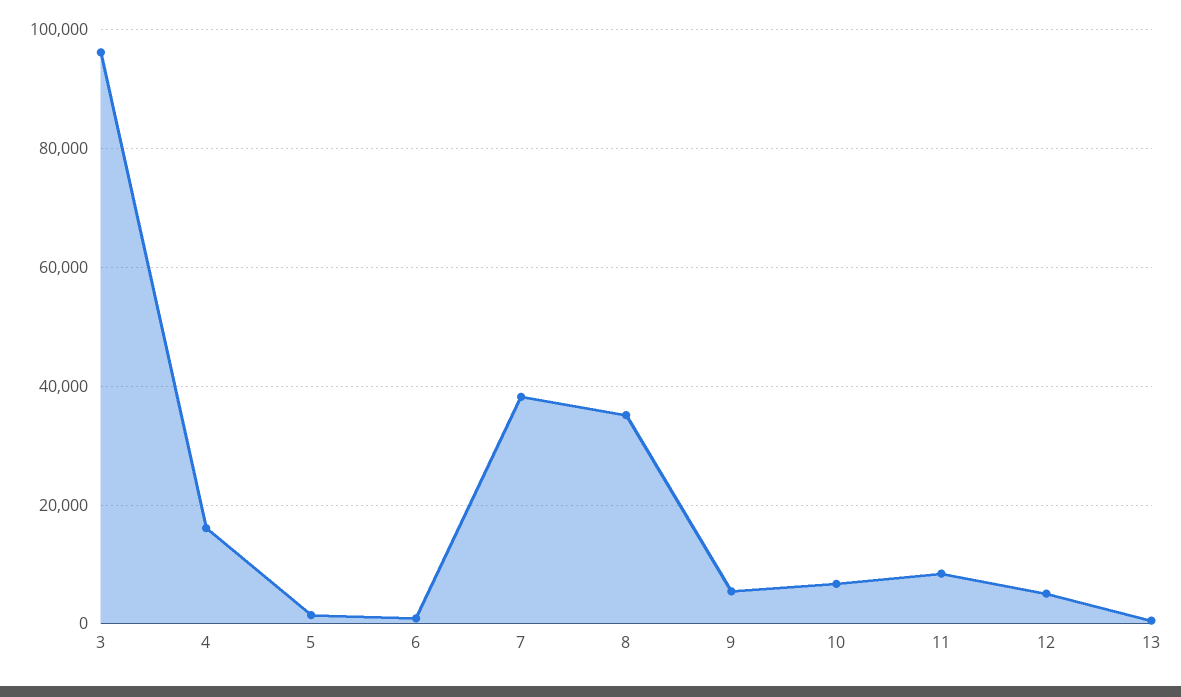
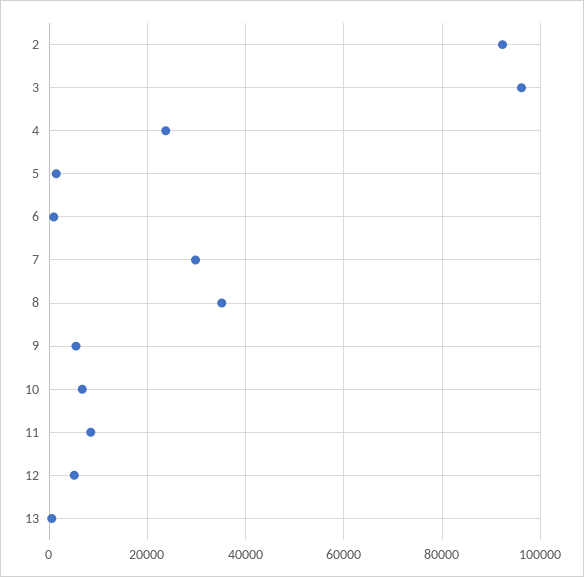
4: 16000 -> 24000
7: 38000 -> 30000
2: none -> 92000

